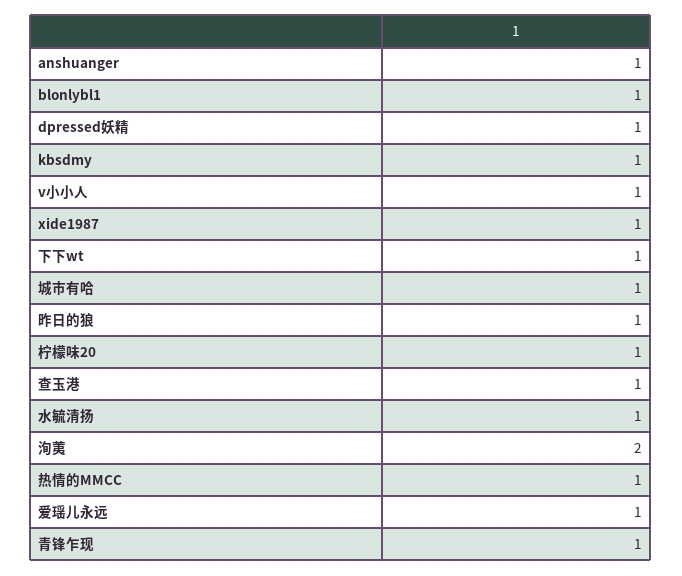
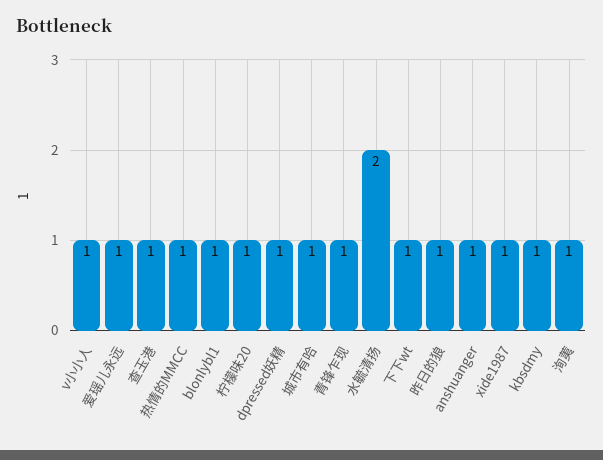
水毓清扬: 1 -> 2
洵荑: 2 -> 1

